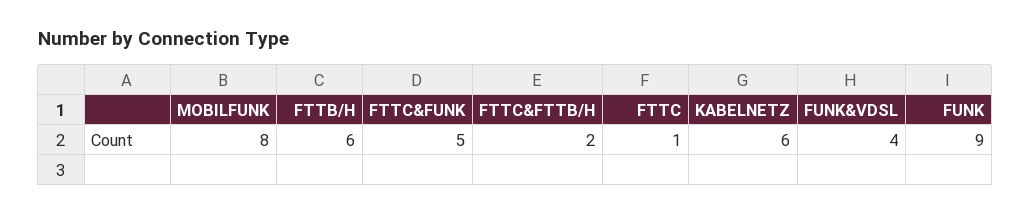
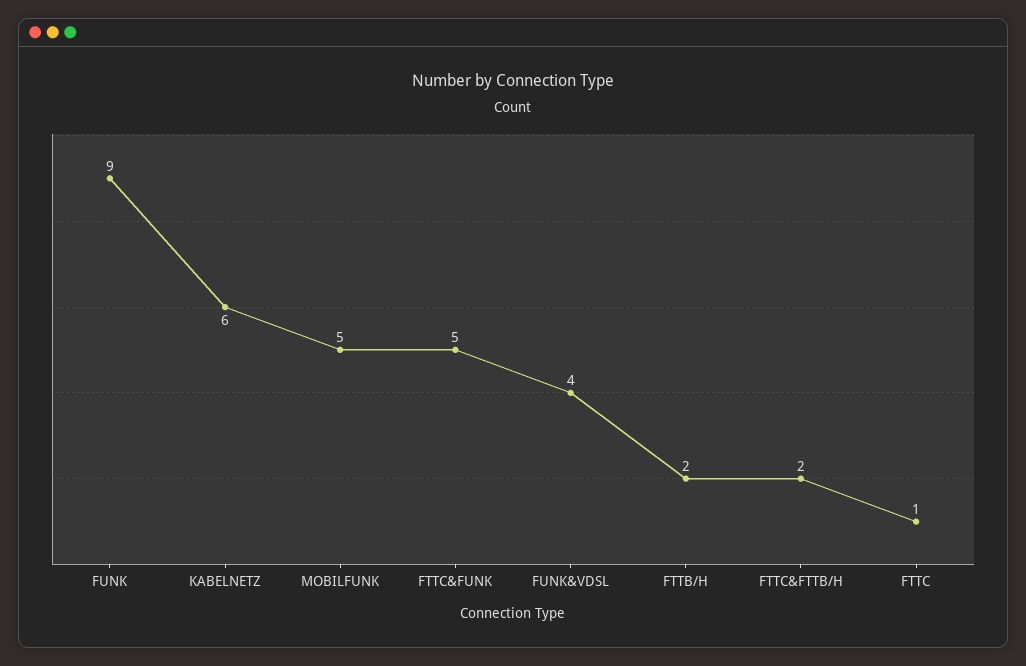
MOBILFUNK: 8 -> 5
FTTB/H: 6 -> 2

